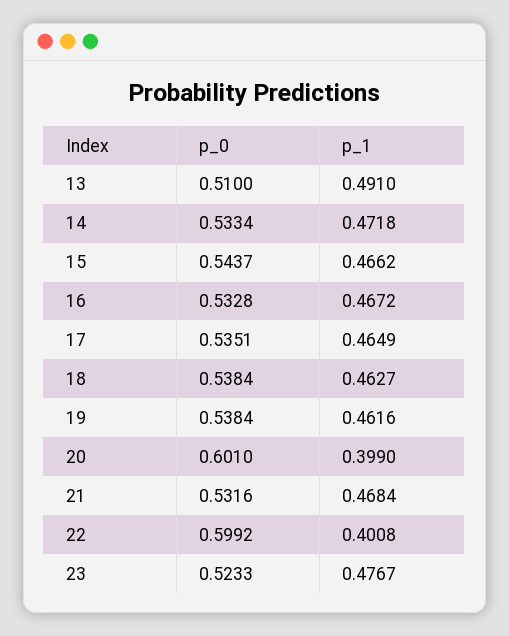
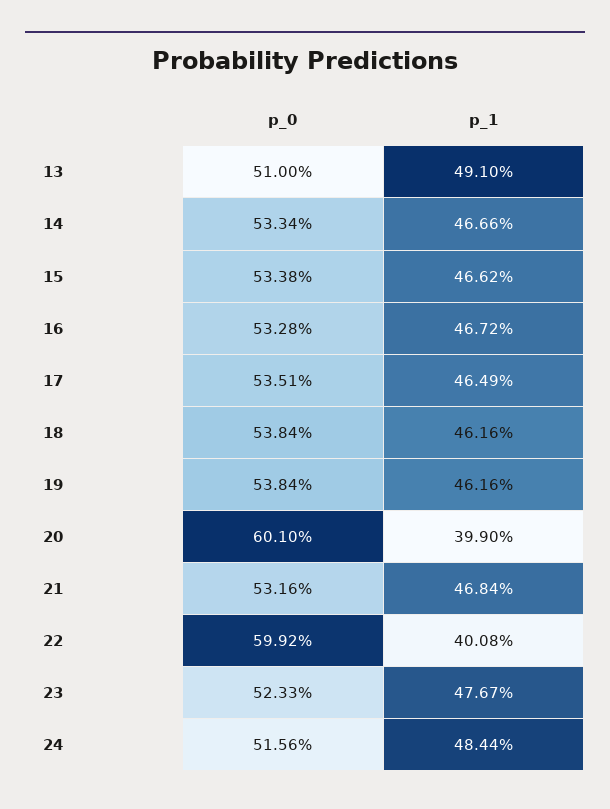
p_1, 14: 0.4718 -> 0.4666
p_0, 15: 0.5437 -> 0.5338
p_1, 18: 0.4627 -> 0.4616
p_0, 24: none -> 0.5156
p_1, 24: none -> 0.4844

